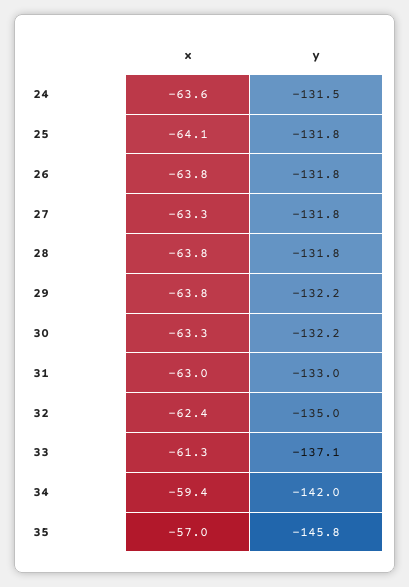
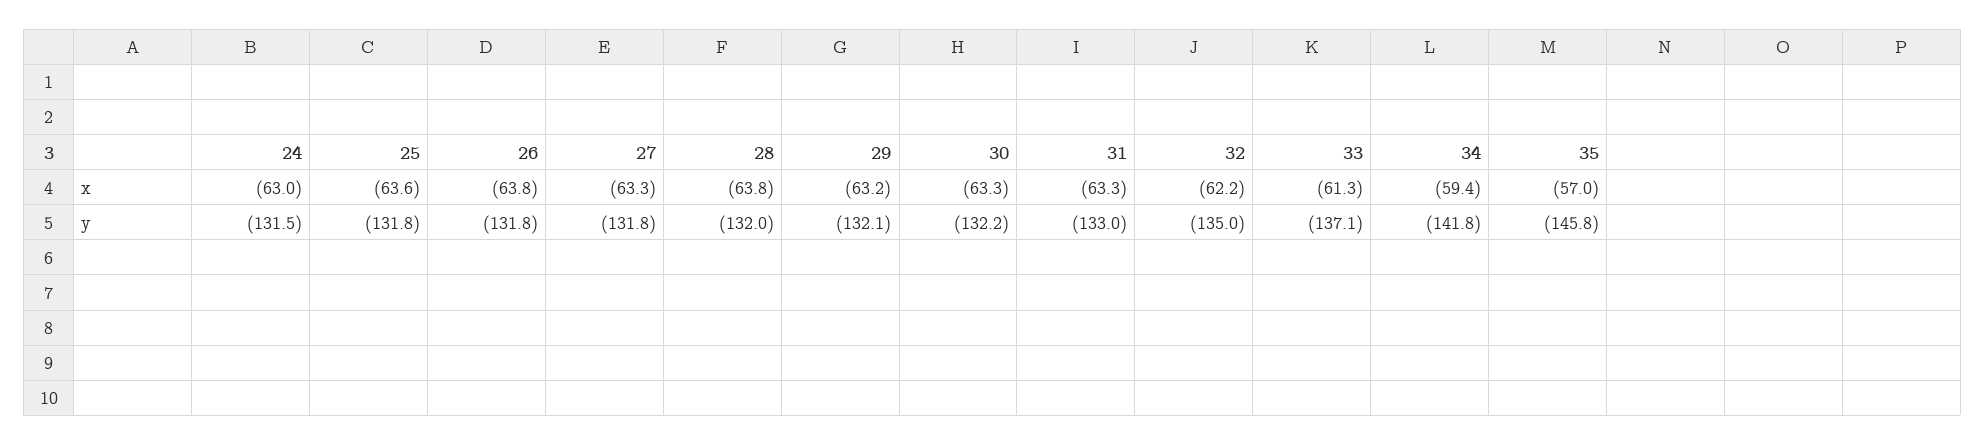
x, 24: -63.6 -> -63
x, 25: -64.1 -> -63.6
y, 28: -131.8 -> -132
x, 29: -63.8 -> -63.2
y, 29: -132.2 -> -132.1
x, 31: -63 -> -63.3
x, 32: -62.4 -> -62.2
y, 34: -142 -> -141.8

